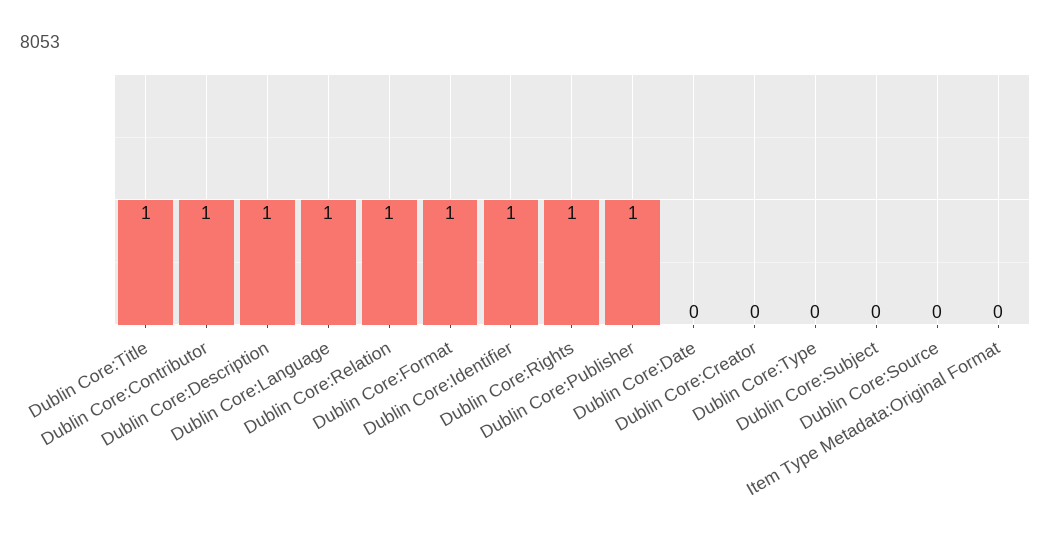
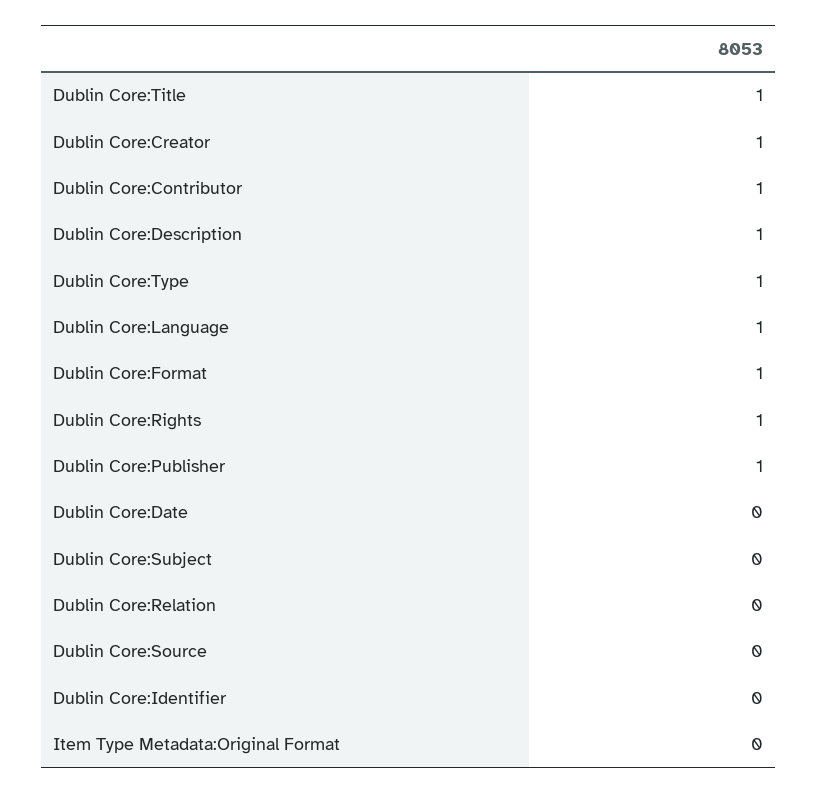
Dublin Core:Relation: 1 -> 0
Dublin Core:Identifier: 1 -> 0
Dublin Core:Creator: 0 -> 1
Dublin Core:Type: 0 -> 1

